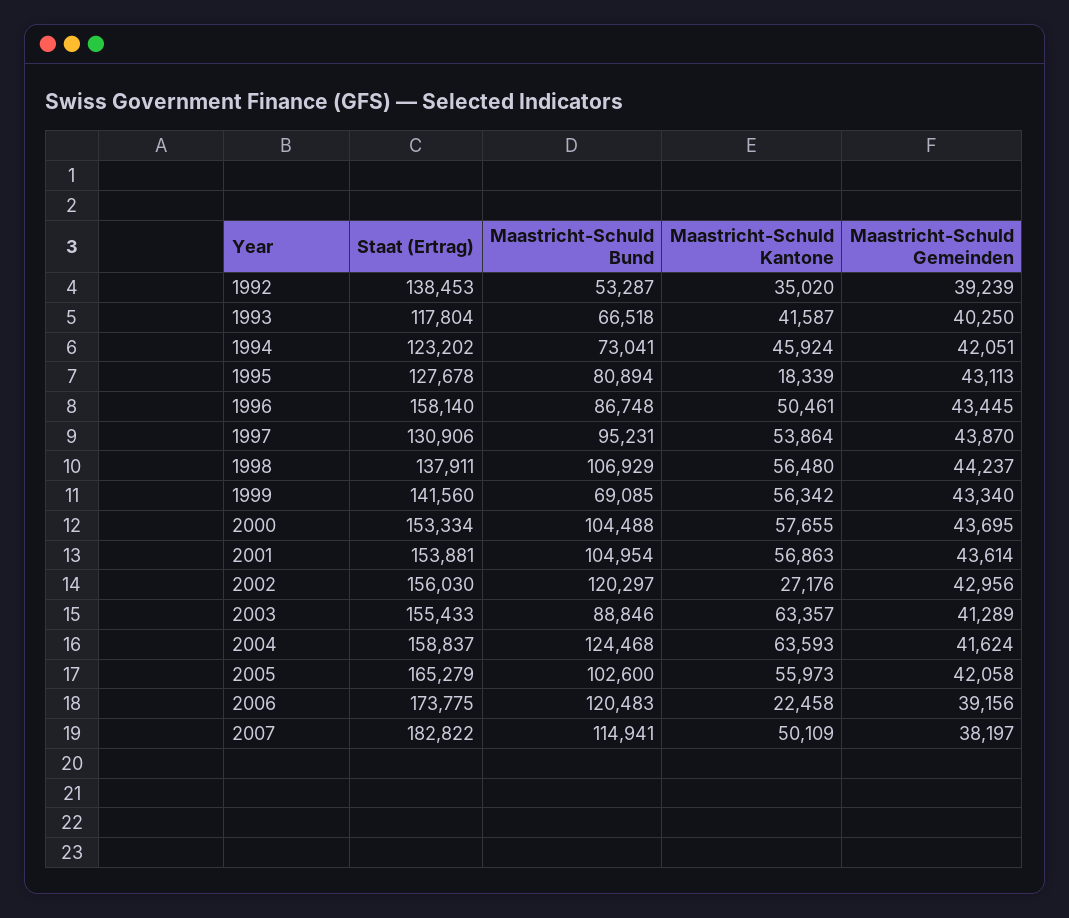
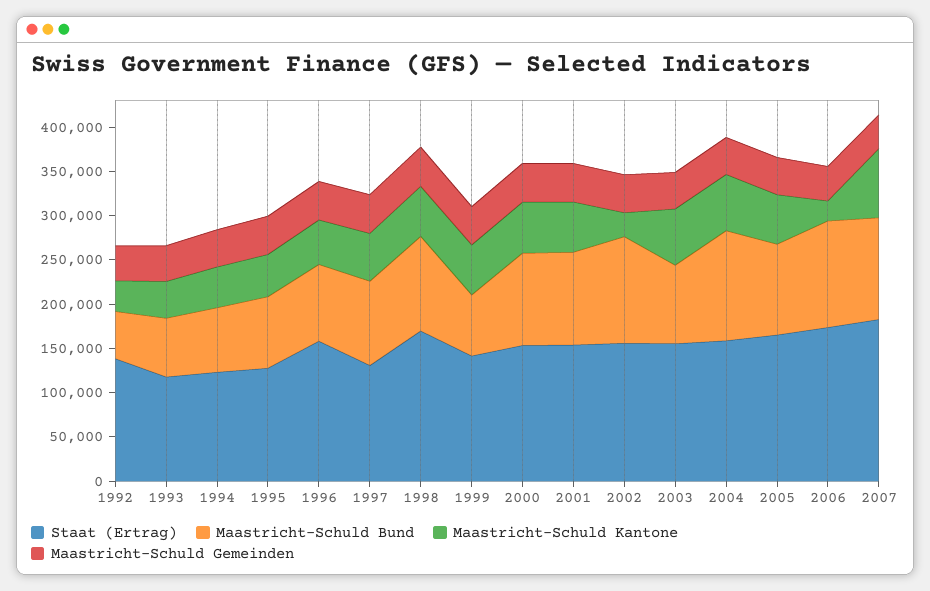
Maastricht-Schuld Kantone, 1995: 18339 -> 50000
Staat (Ertrag), 1998: 137911 -> 170000
Maastricht-Schuld Kantone, 2007: 50109 -> 80000

